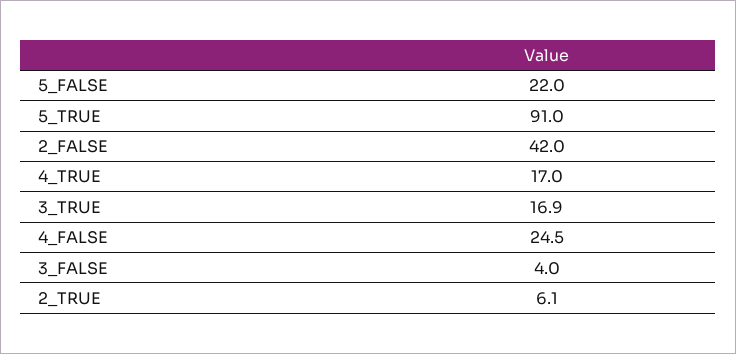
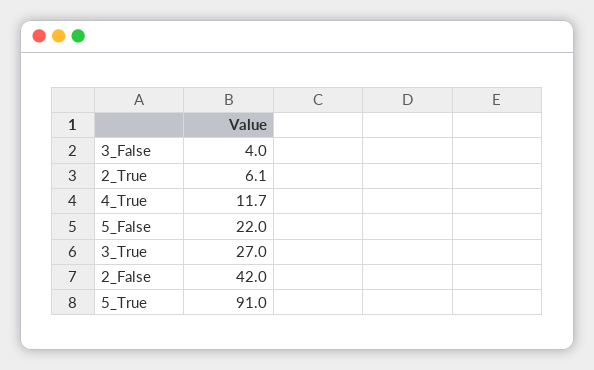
4_TRUE: 17 -> 11.7
3_TRUE: 16.9 -> 27
4_FALSE: 24.5 -> none

